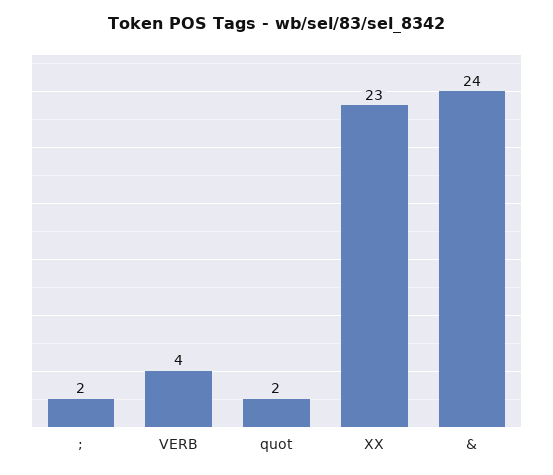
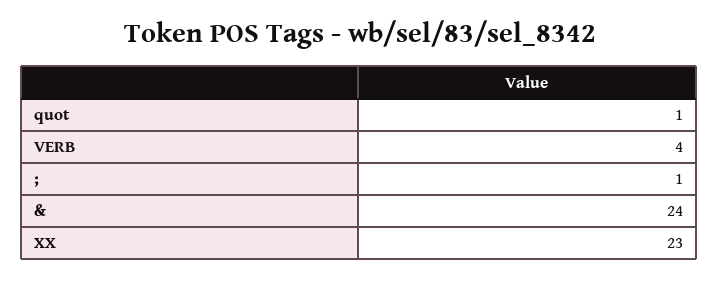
;: 2 -> 1
quot: 2 -> 1

